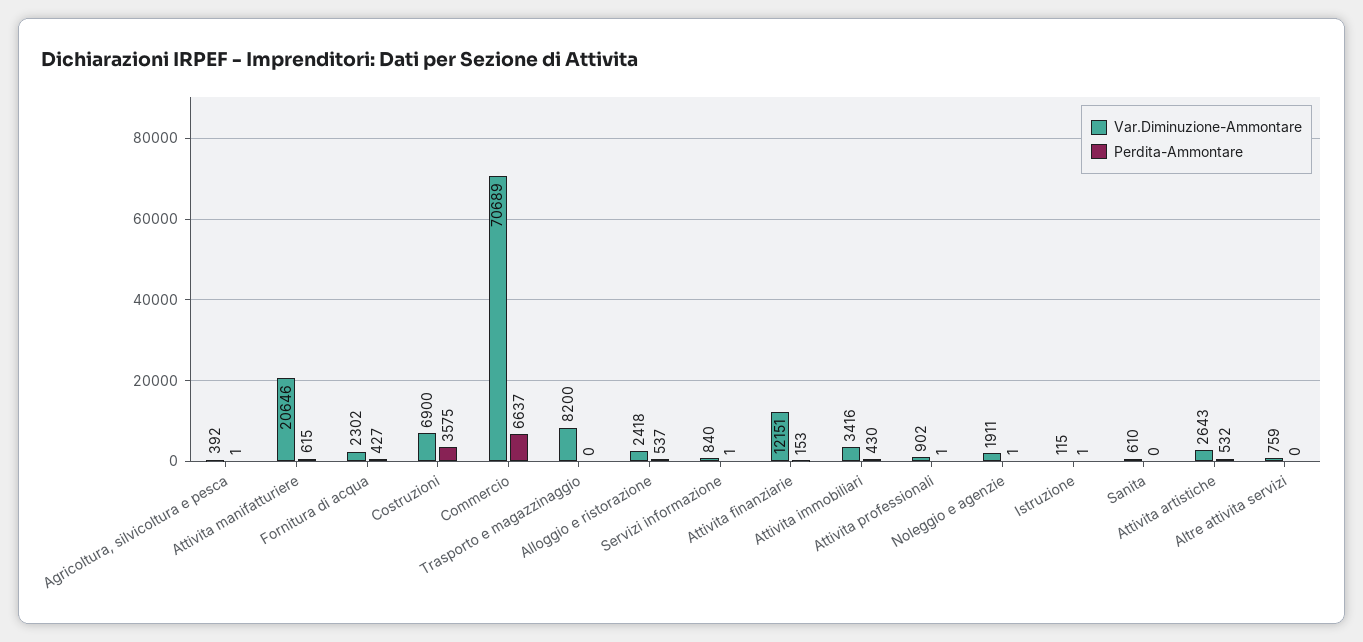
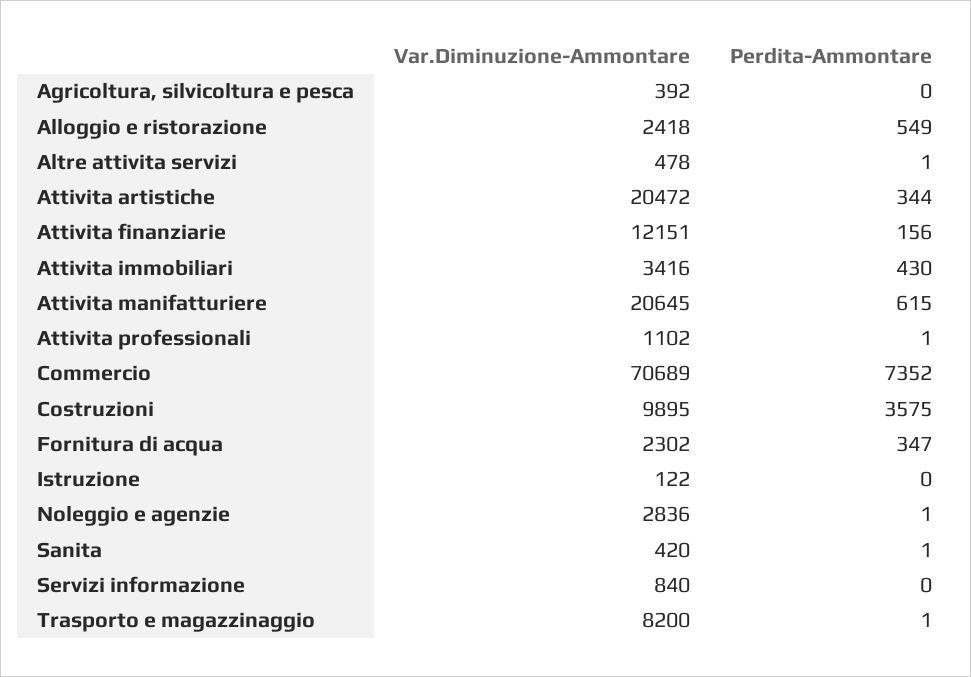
Perdita-Ammontare, Agricoltura, silvicoltura e pesca: 1 -> 0
Var.Diminuzione-Ammontare, Attivita manifatturiere: 20646 -> 20645
Perdita-Ammontare, Fornitura di acqua: 427 -> 347
Var.Diminuzione-Ammontare, Costruzioni: 6900 -> 9895
Perdita-Ammontare, Commercio: 6637 -> 7352
Perdita-Ammontare, Trasporto e magazzinaggio: 0 -> 1
Perdita-Ammontare, Alloggio e ristorazione: 537 -> 549
Perdita-Ammontare, Servizi informazione: 1 -> 0
Perdita-Ammontare, Attivita finanziarie: 153 -> 156
Var.Diminuzione-Ammontare, Attivita professionali: 902 -> 1102
Var.Diminuzione-Ammontare, Noleggio e agenzie: 1911 -> 2836
Var.Diminuzione-Ammontare, Istruzione: 115 -> 122
Perdita-Ammontare, Istruzione: 1 -> 0
Var.Diminuzione-Ammontare, Sanita: 610 -> 420
Perdita-Ammontare, Sanita: 0 -> 1
Var.Diminuzione-Ammontare, Attivita artistiche: 2643 -> 20472
Perdita-Ammontare, Attivita artistiche: 532 -> 344
Var.Diminuzione-Ammontare, Altre attivita servizi: 759 -> 478
Perdita-Ammontare, Altre attivita servizi: 0 -> 1

